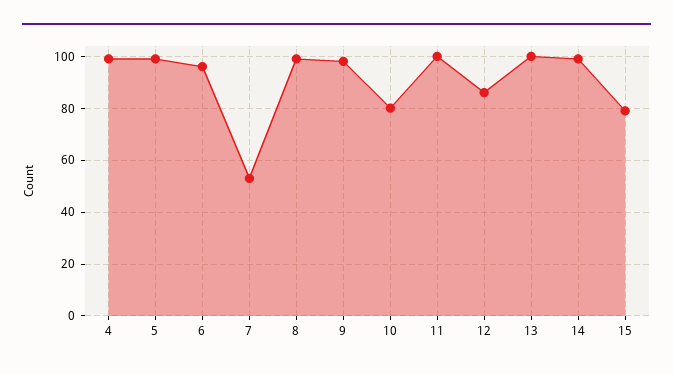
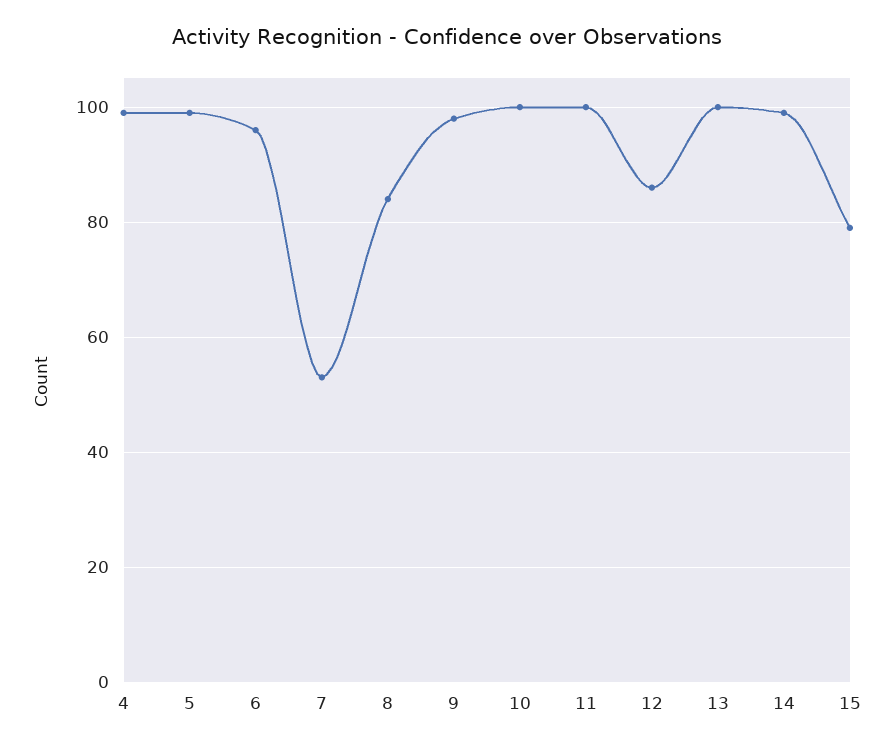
8: 100 -> 85
10: 80 -> 100

